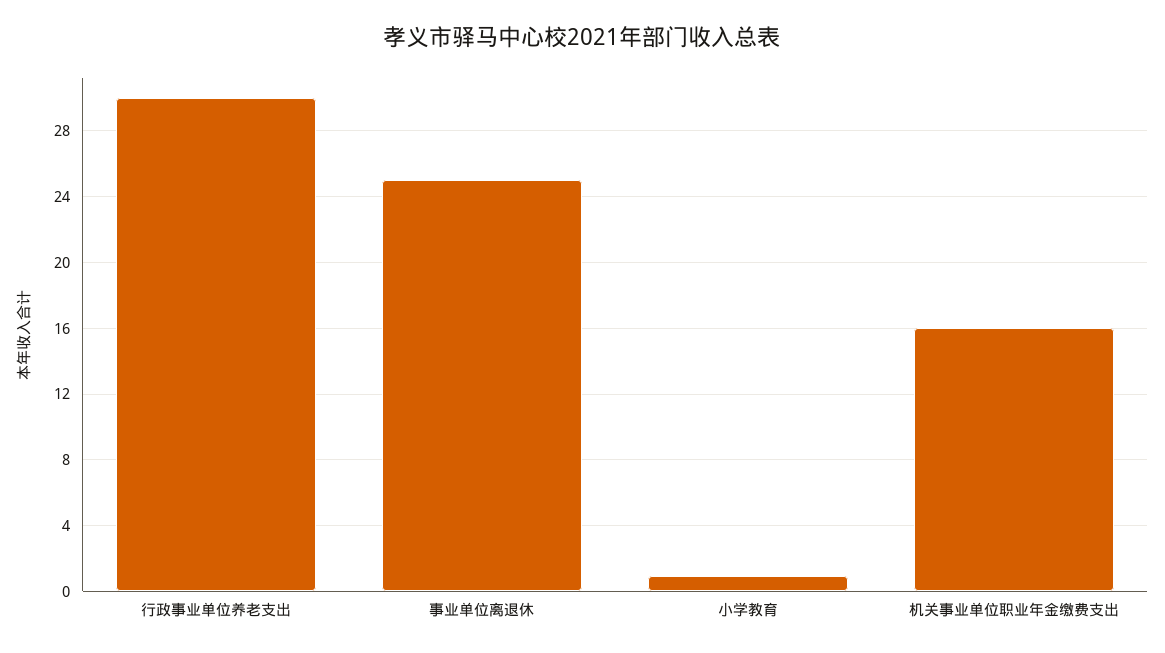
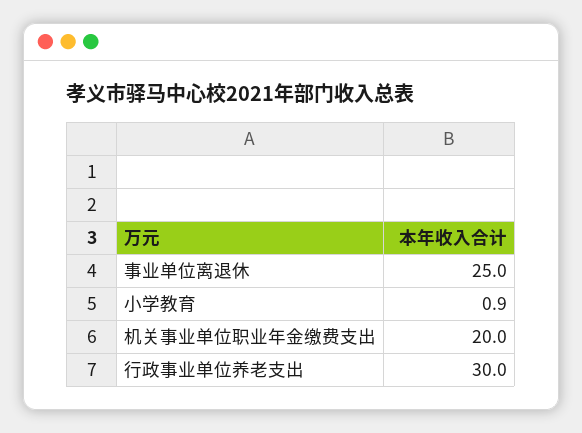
机关事业单位职业年金缴费支出: 16 -> 20

